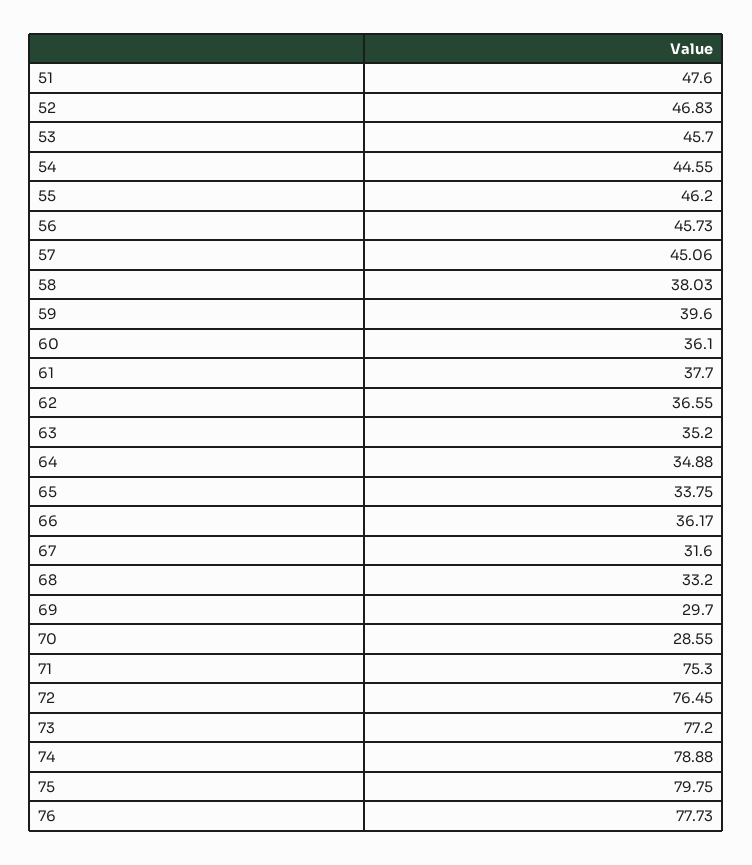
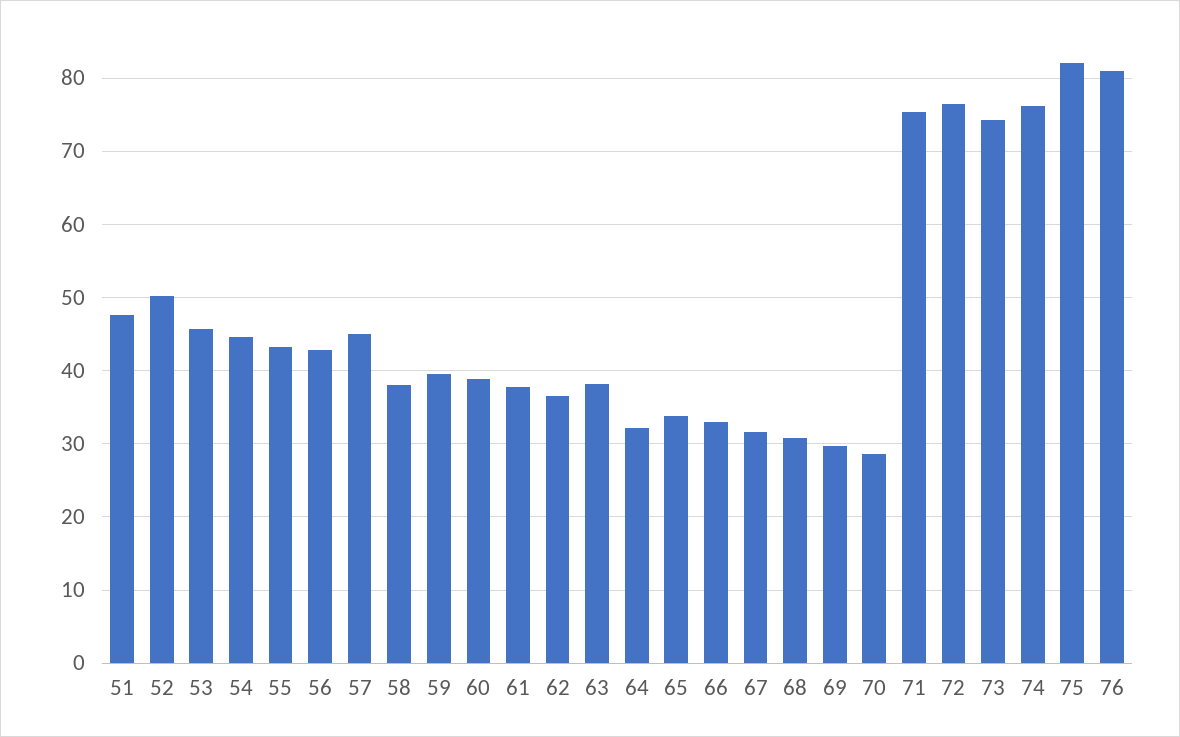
52: 46.83 -> 50
55: 46.2 -> 43
56: 45.73 -> 43
60: 36.1 -> 39
63: 35.2 -> 38
64: 34.88 -> 32
66: 36.17 -> 33
68: 33.2 -> 31
73: 77.2 -> 74
74: 78.88 -> 76
75: 79.75 -> 82
76: 77.73 -> 81

